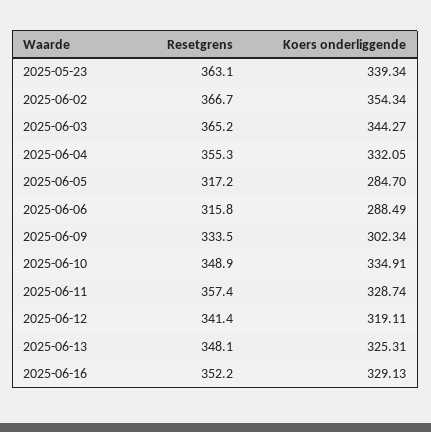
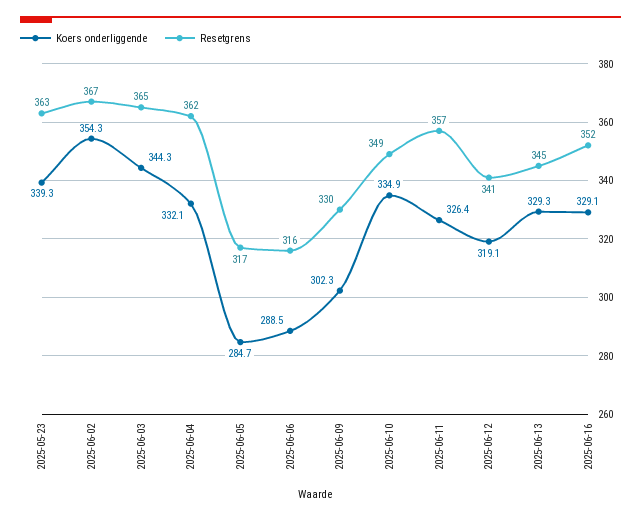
Resetgrens, 2025-06-04: 355.3 -> 362
Resetgrens, 2025-06-09: 333.5 -> 330
Koers onderliggende, 2025-06-11: 328.74 -> 326.4
Resetgrens, 2025-06-13: 348.1 -> 345
Koers onderliggende, 2025-06-13: 325.31 -> 329.3

